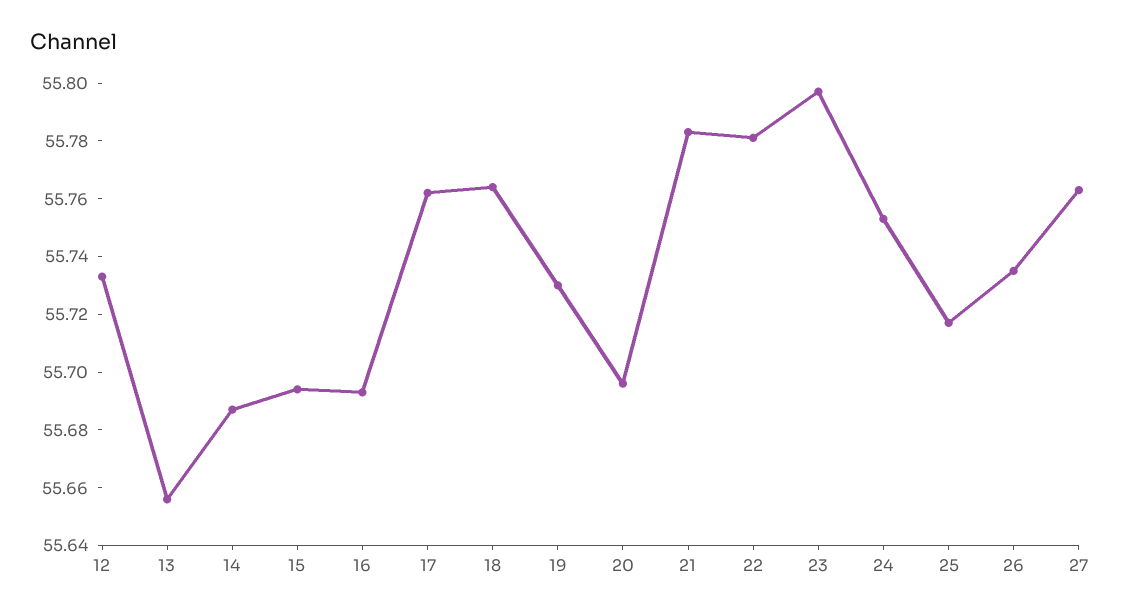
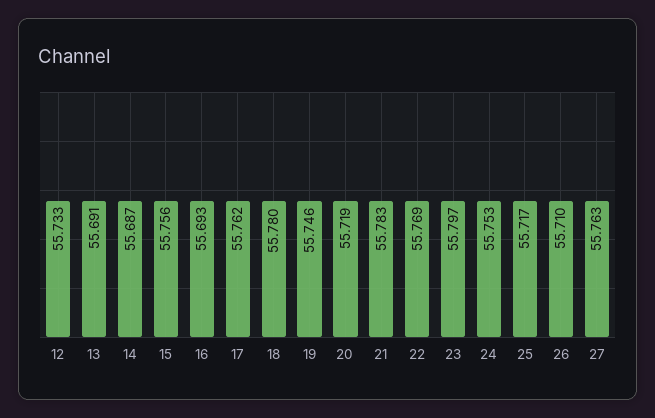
13: 55.655 -> 55.691
15: 55.695 -> 55.756
18: 55.765 -> 55.78
19: 55.73 -> 55.746
20: 55.695 -> 55.719
22: 55.78 -> 55.769
26: 55.735 -> 55.71

